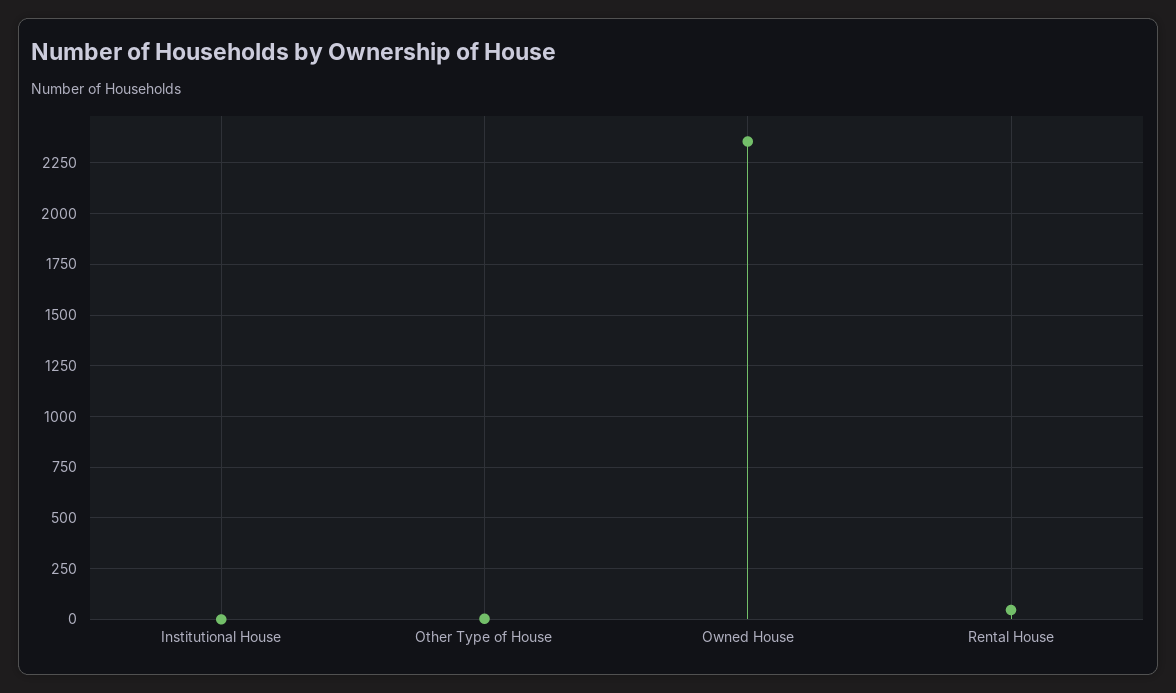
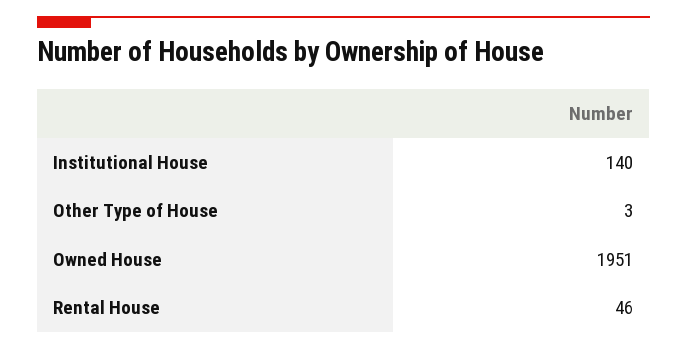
Institutional House: 0 -> 140
Owned House: 2350 -> 1951

